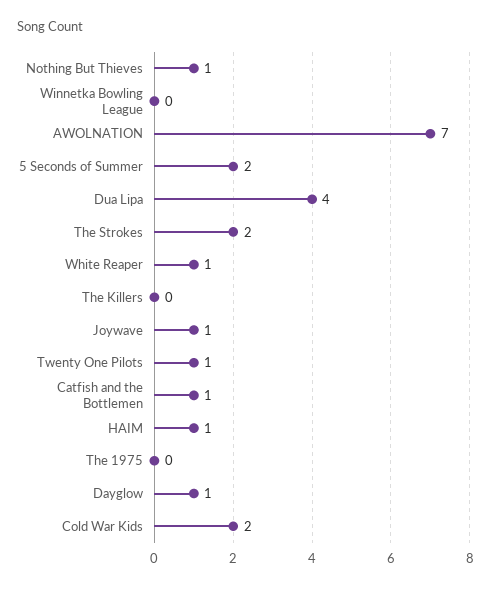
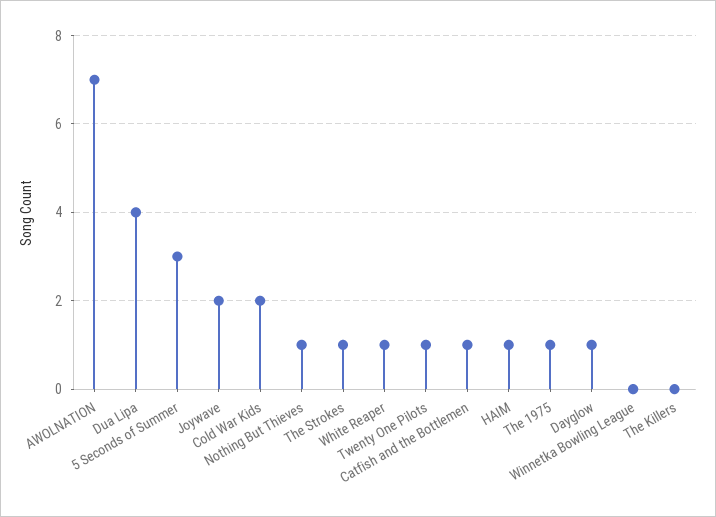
5 Seconds of Summer: 2 -> 3
The Strokes: 2 -> 1
Joywave: 1 -> 2
The 1975: 0 -> 1

